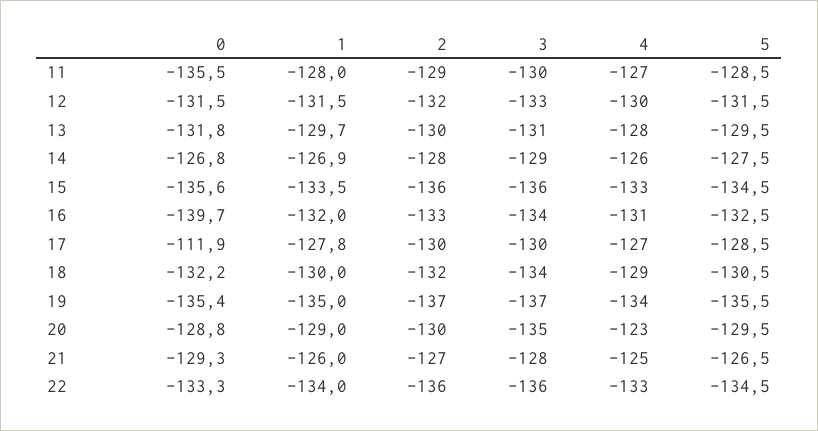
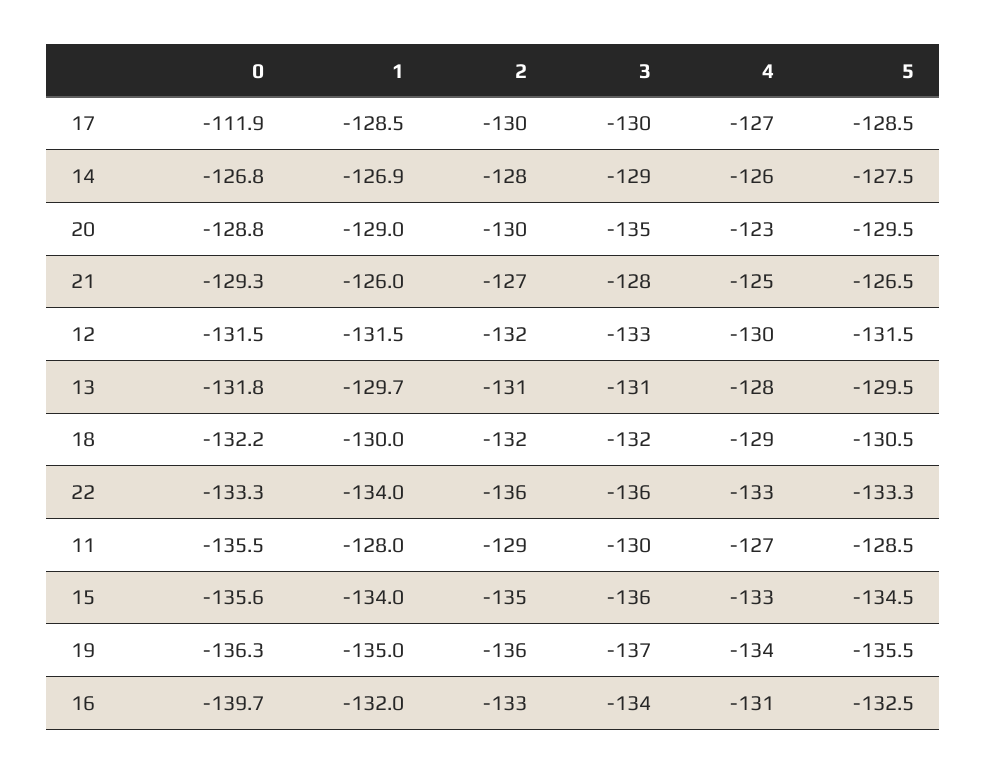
2, 13: -130 -> -131
1, 15: -133.5 -> -134
2, 15: -136 -> -135
1, 17: -127.8 -> -128.5
3, 18: -134 -> -132
0, 19: -135.4 -> -136.3
2, 19: -137 -> -136
5, 22: -134.5 -> -133.3

